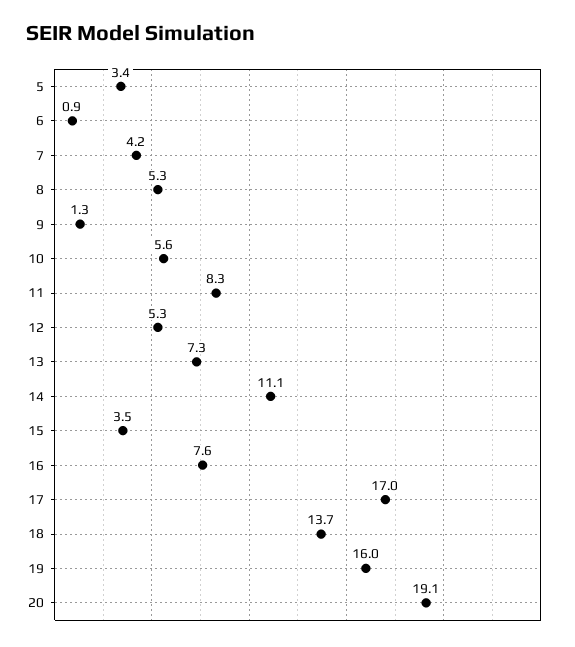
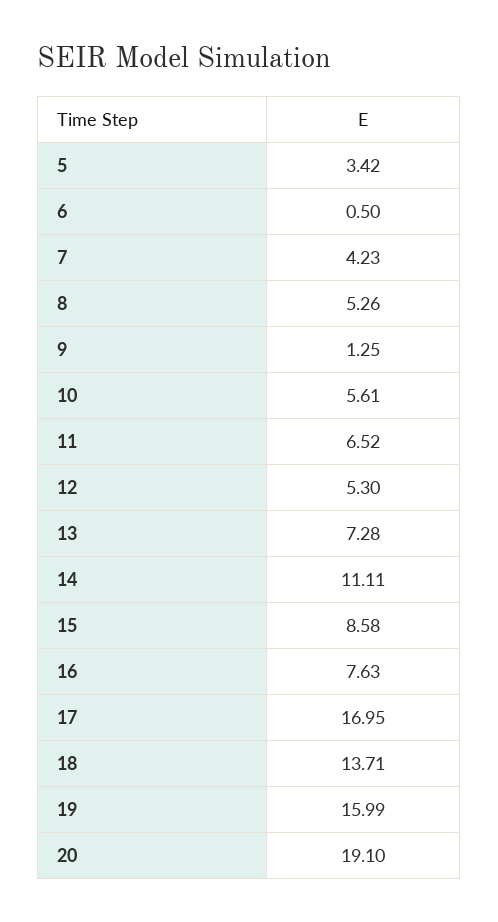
6: 0.9 -> 0.5
11: 8.3 -> 6.52
15: 3.5 -> 8.58

